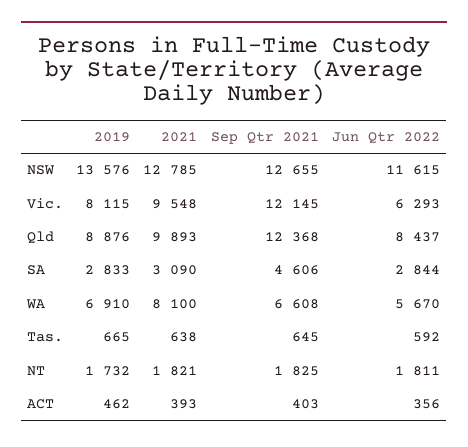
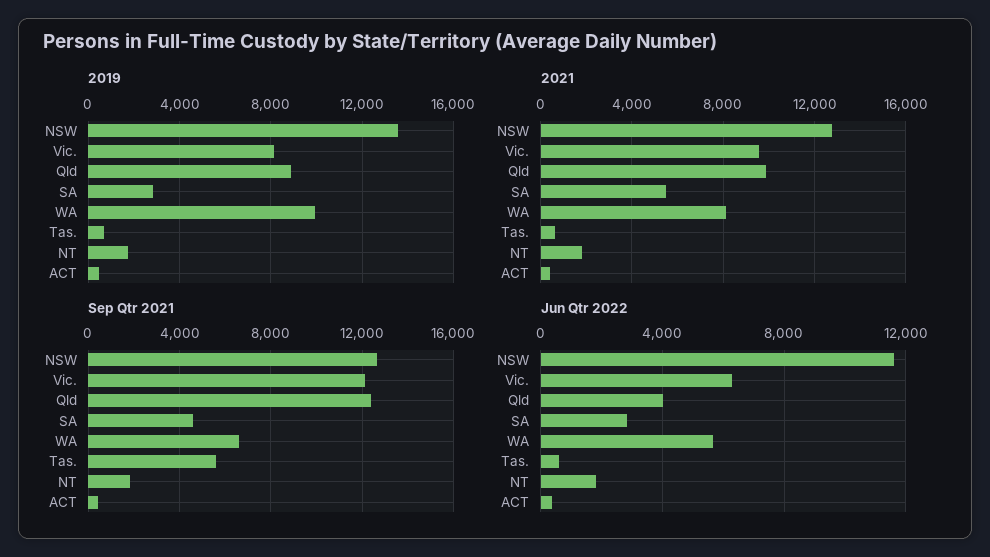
Jun Qtr 2022, Qld: 8437 -> 4000
2021, SA: 3090 -> 5500
2019, WA: 6910 -> 10000
Sep Qtr 2021, Tas.: 645 -> 5500

